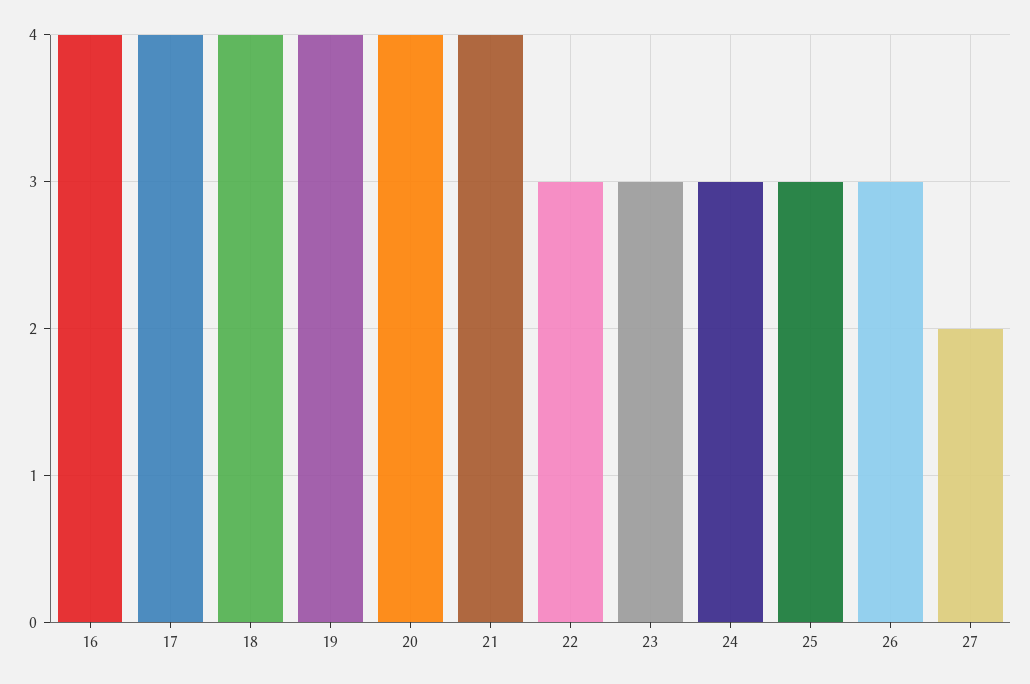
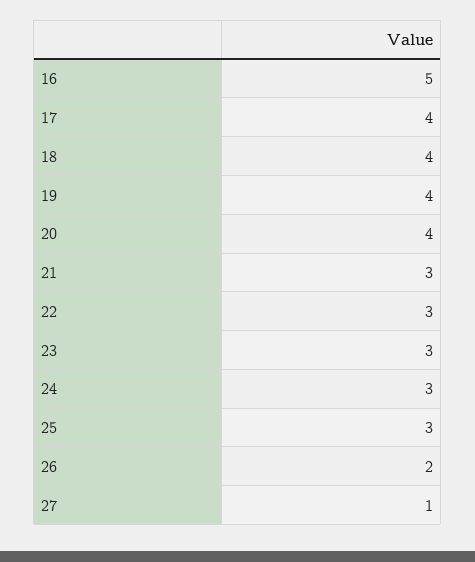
16: 4 -> 5
21: 4 -> 3
26: 3 -> 2
27: 2 -> 1

